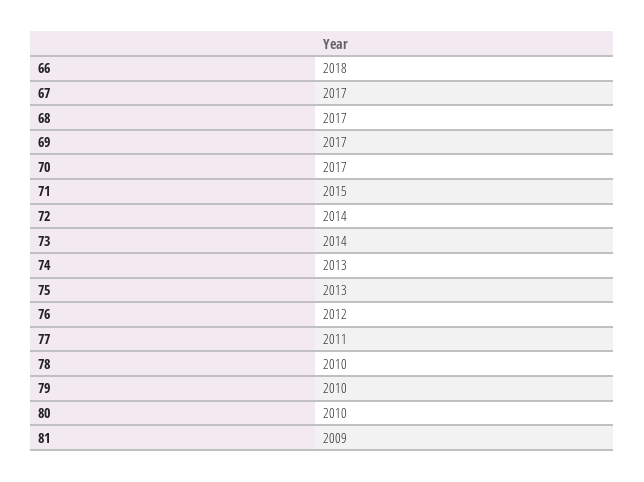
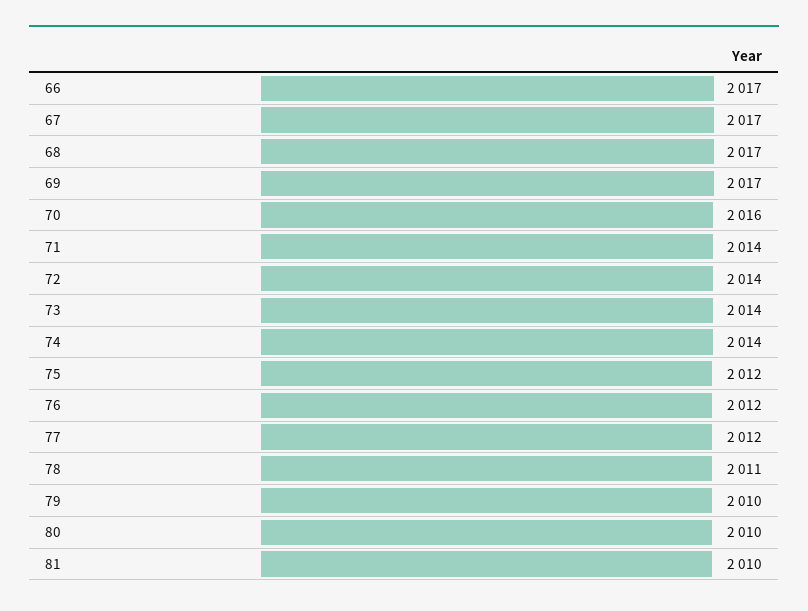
66: 2018 -> 2017
70: 2017 -> 2016
71: 2015 -> 2014
74: 2013 -> 2014
75: 2013 -> 2012
77: 2011 -> 2012
78: 2010 -> 2011
81: 2009 -> 2010

